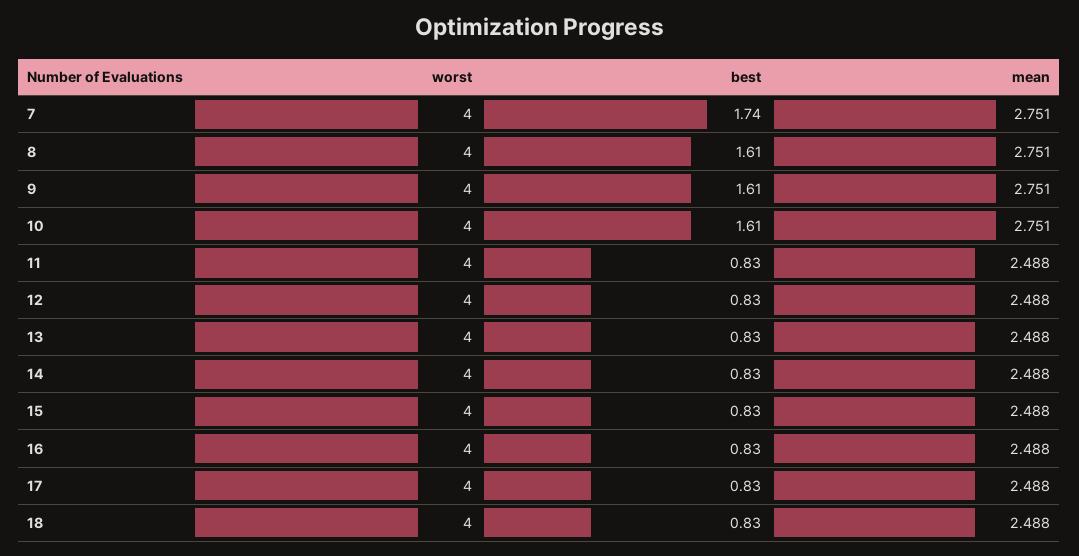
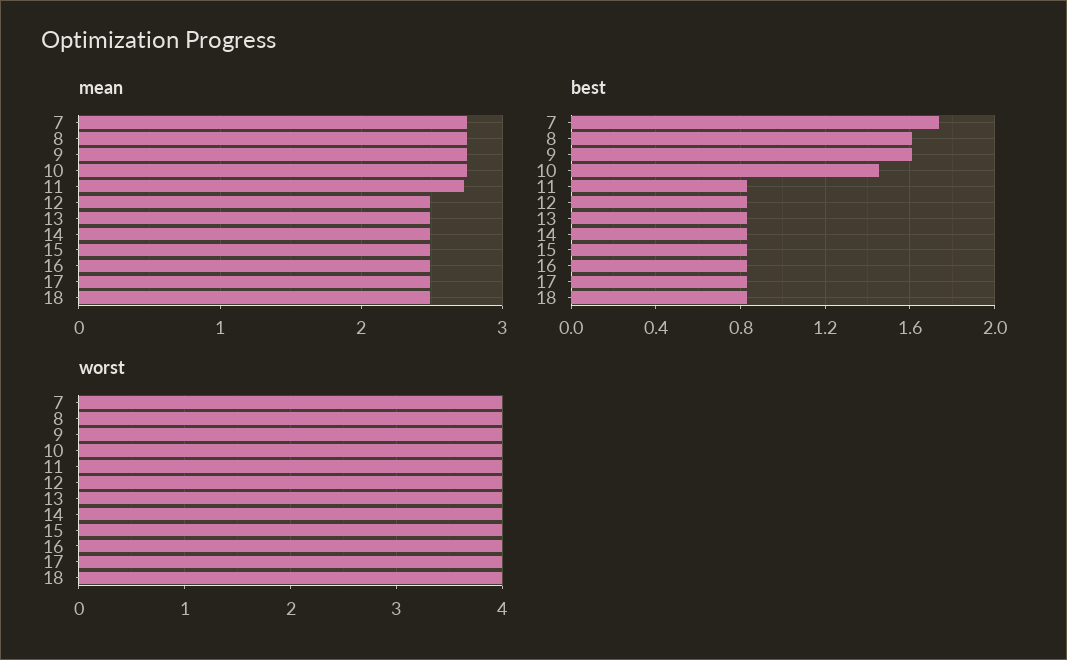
best, 10: 1.61 -> 1.45
mean, 11: 2.488 -> 2.7

